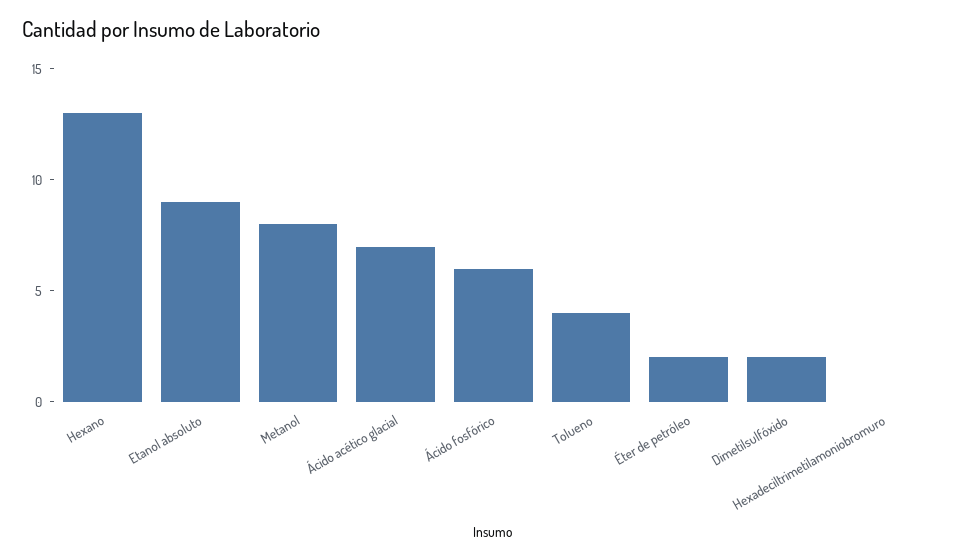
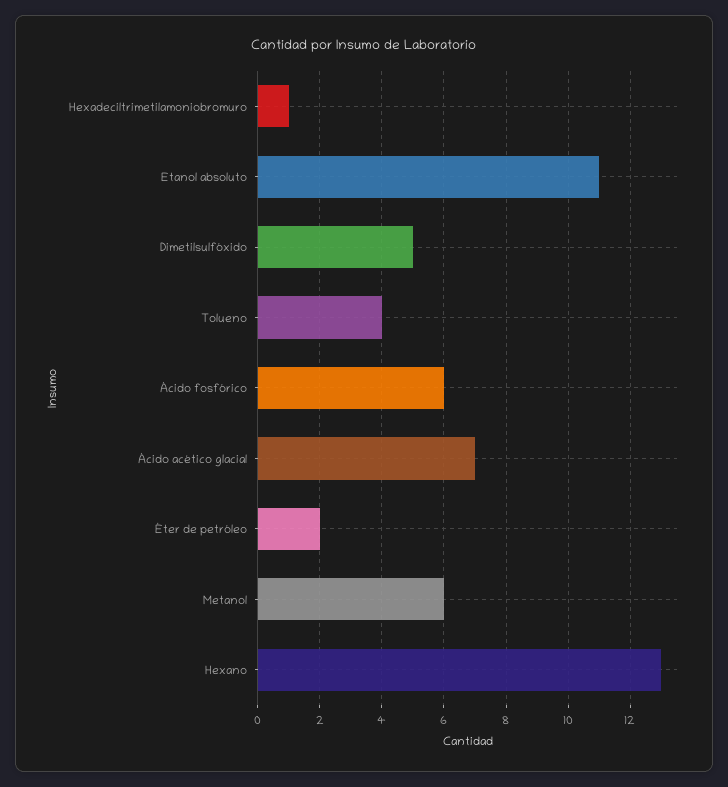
Etanol absoluto: 9 -> 11
Metanol: 8 -> 6
Dimetilsulfóxido: 2 -> 5
Hexadeciltrimetilamoniobromuro: 0 -> 1

